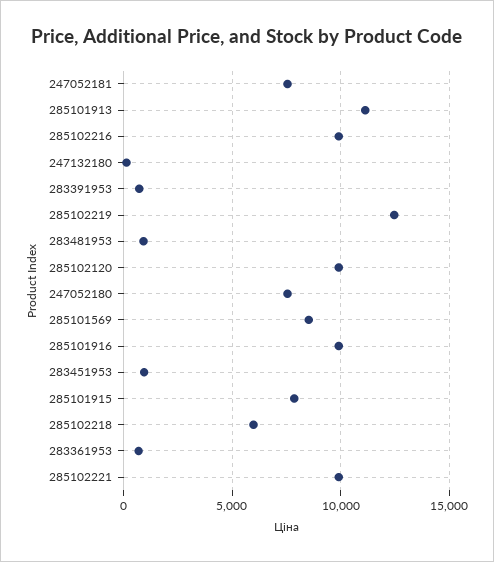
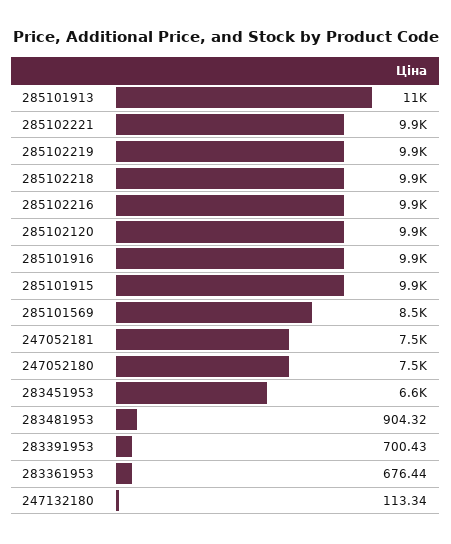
285102219: 12500 -> 9900
283451953: 1000 -> 6600
285101915: 8000 -> 9900
285102218: 6000 -> 9900

